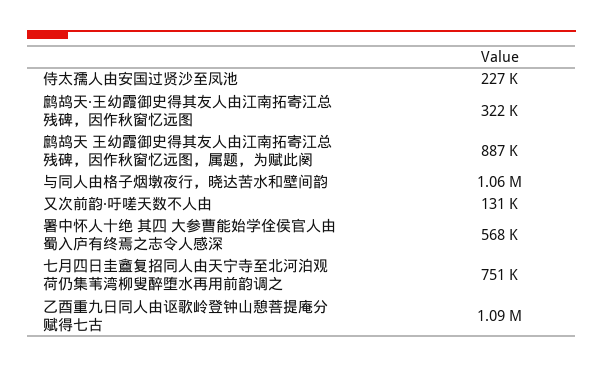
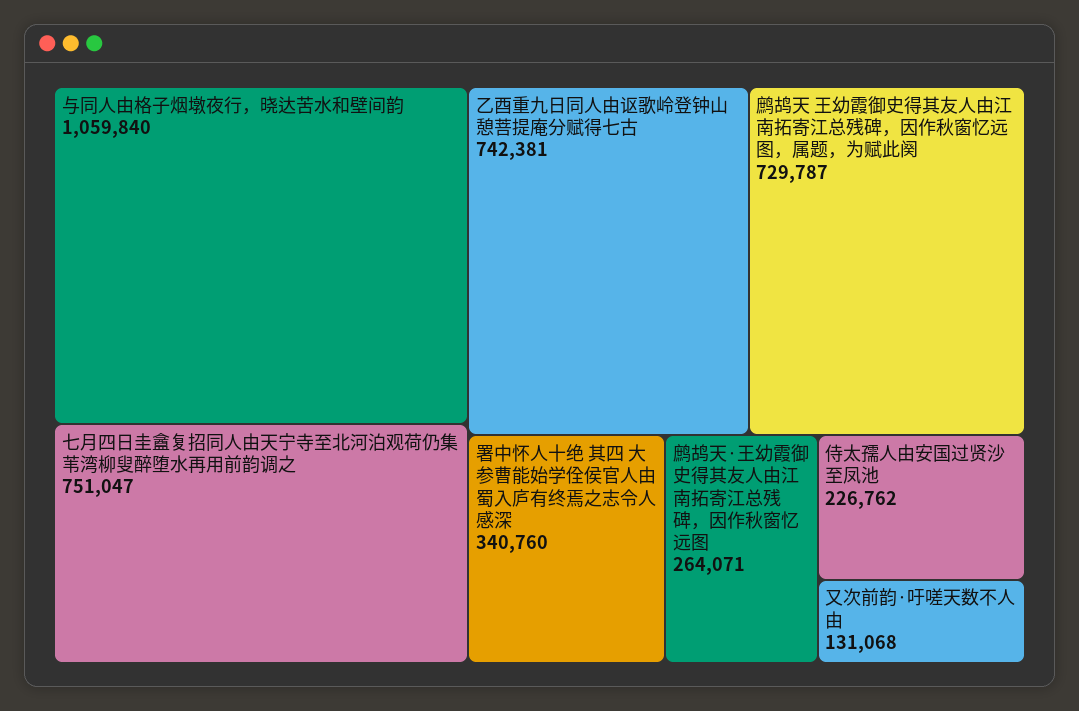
鹧鸪天·王幼霞御史得其友人由江南拓寄江总残碑，因作秋窗忆远图: 322000 -> 264071
鹧鸪天 王幼霞御史得其友人由江南拓寄江总残碑，因作秋窗忆远图，属题，为赋此阕: 887000 -> 729787
署中怀人十绝 其四 大参曹能始学佺侯官人由蜀入庐有终焉之志令人感深: 568000 -> 340760
乙酉重九日同人由讴歌岭登钟山憩菩提庵分赋得七古: 1090000 -> 742381

